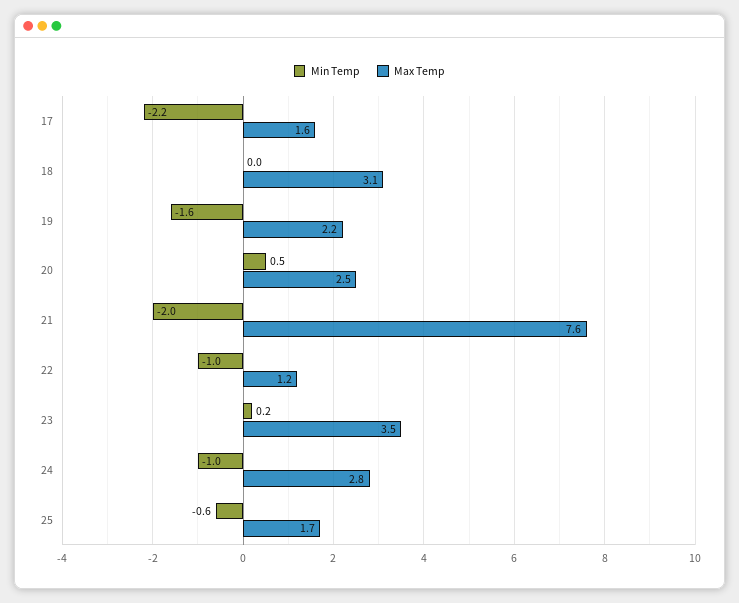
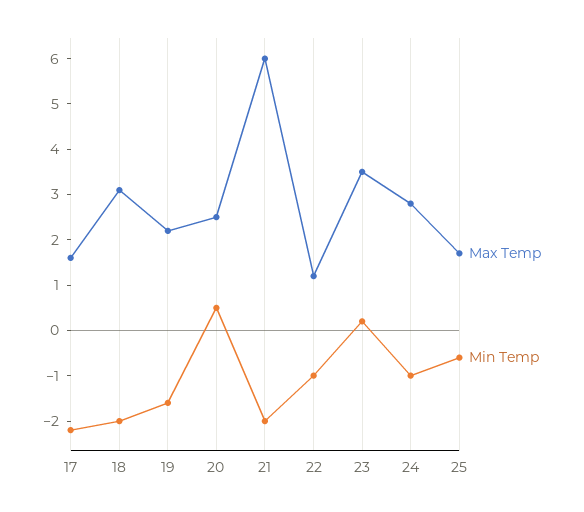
Min Temp, 18: 0 -> -2
Max Temp, 21: 7.6 -> 6

